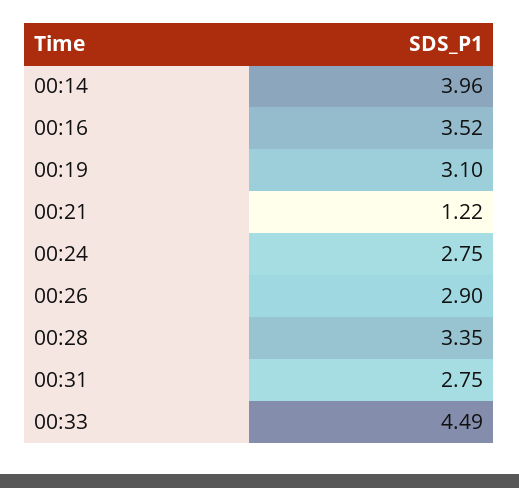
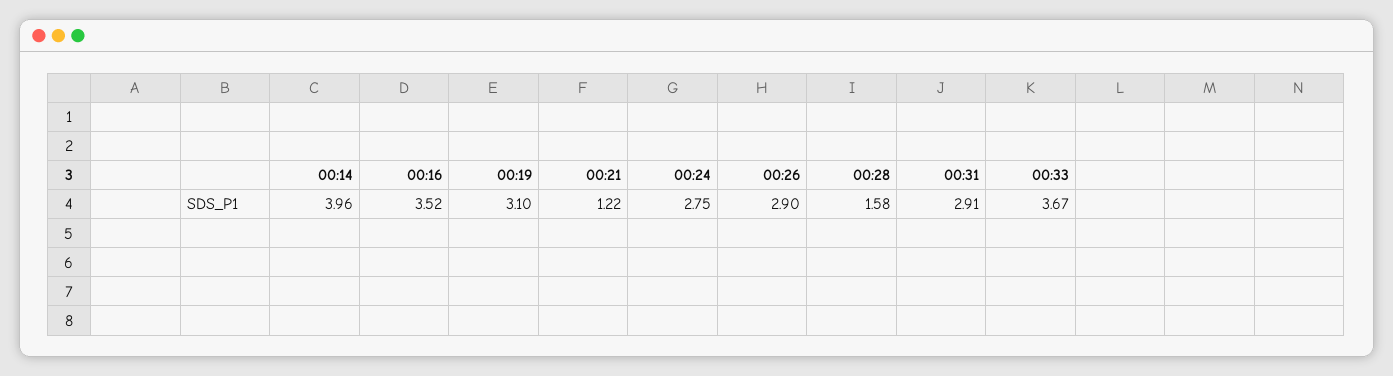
00:28: 3.35 -> 1.58
00:31: 2.75 -> 2.91
00:33: 4.49 -> 3.67

